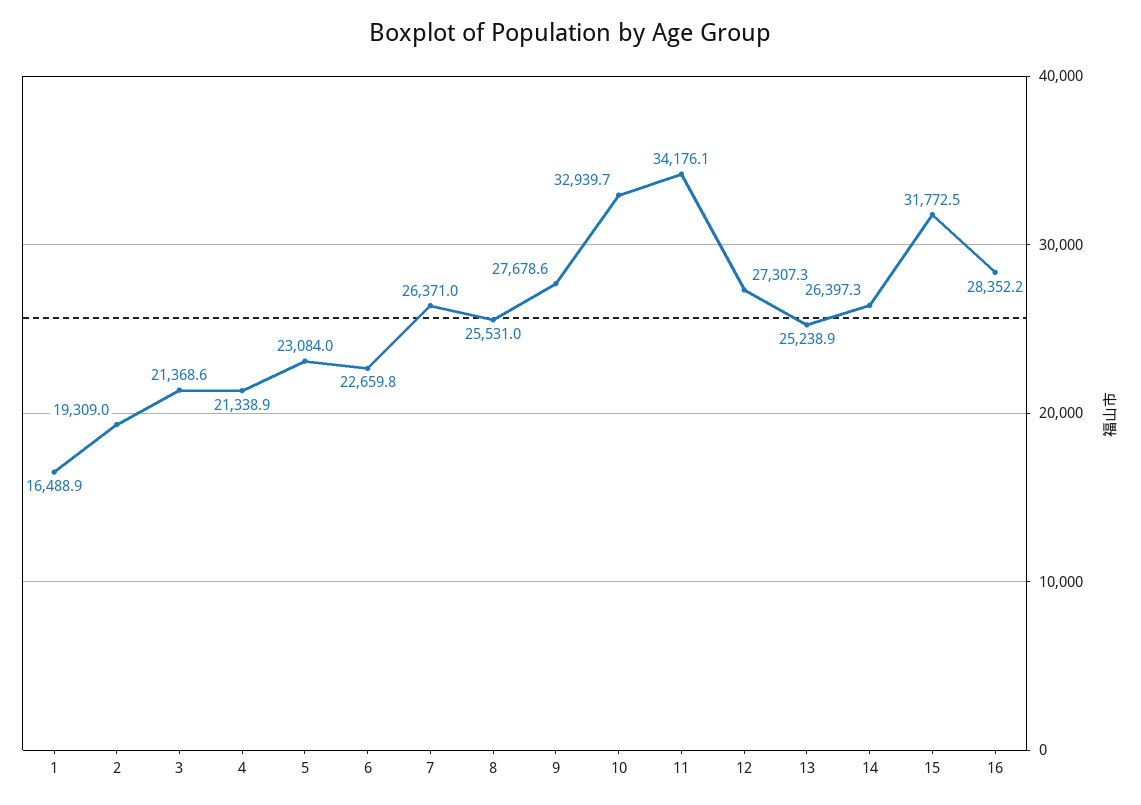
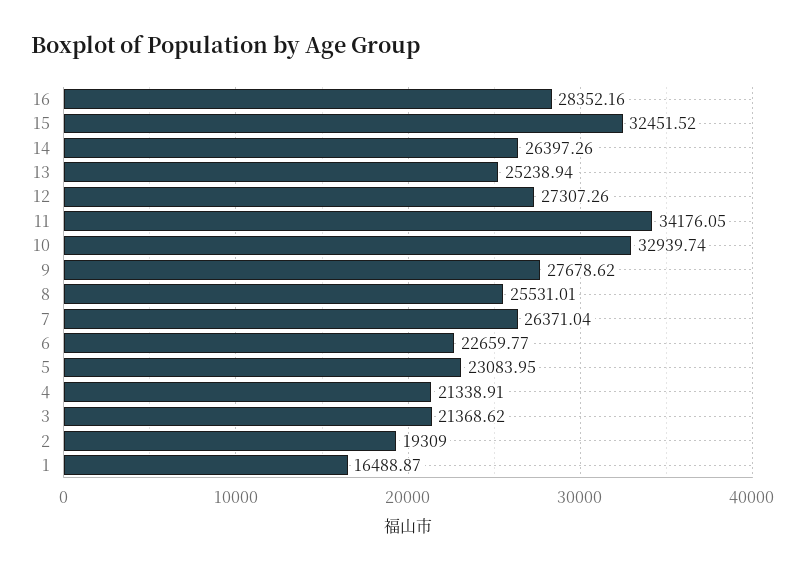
15: 31772.5 -> 32451.52

